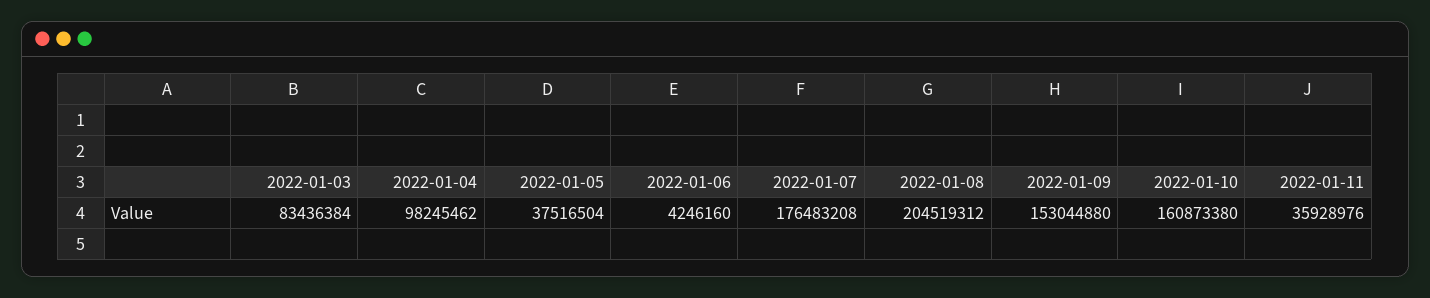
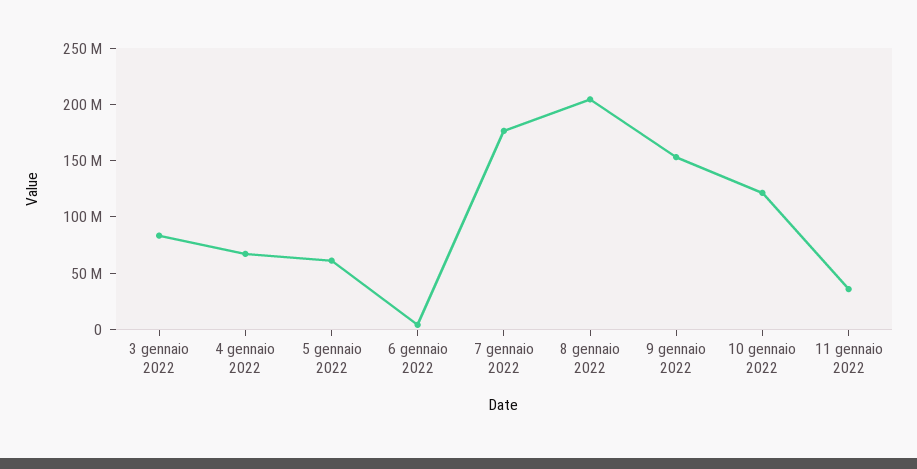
2022-01-04: 98245462 -> 70000000
2022-01-05: 37516504 -> 60000000
2022-01-10: 160873380 -> 120000000

